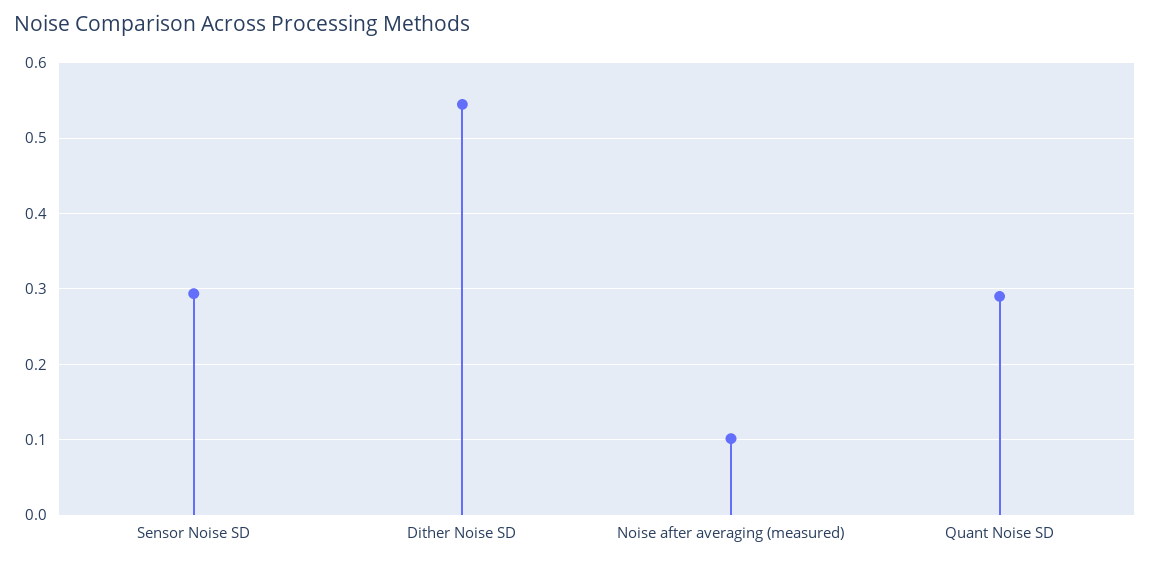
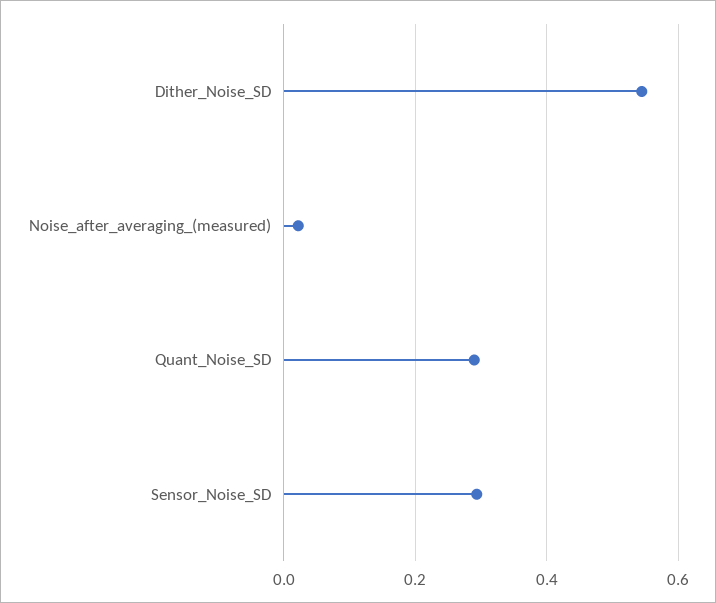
Noise after averaging (measured): 0.1 -> 0.02

